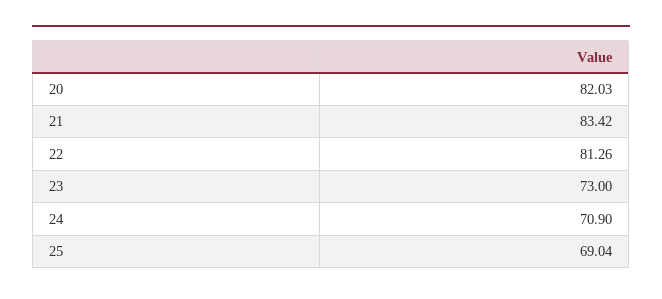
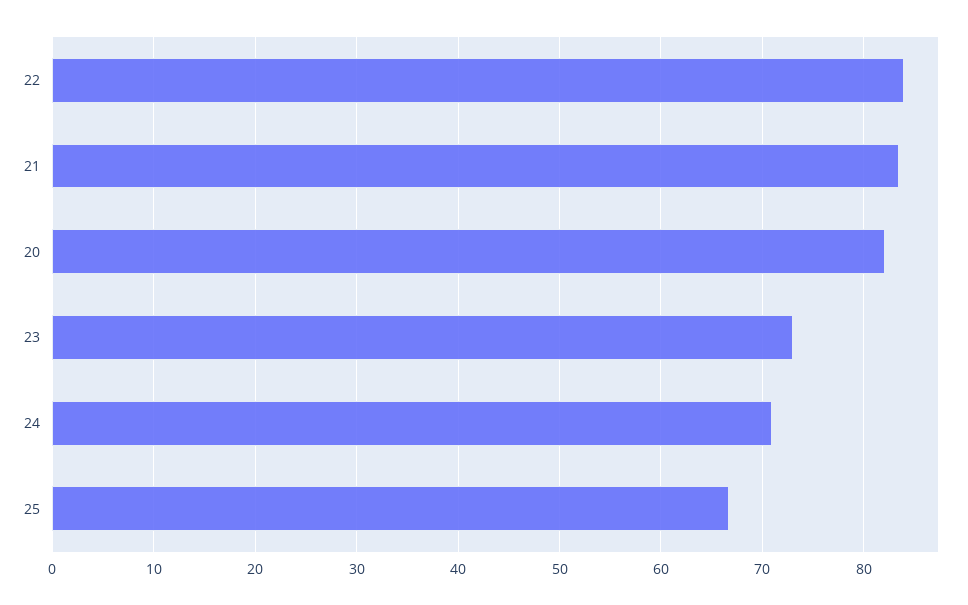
22: 81.26 -> 84
25: 69.04 -> 67

